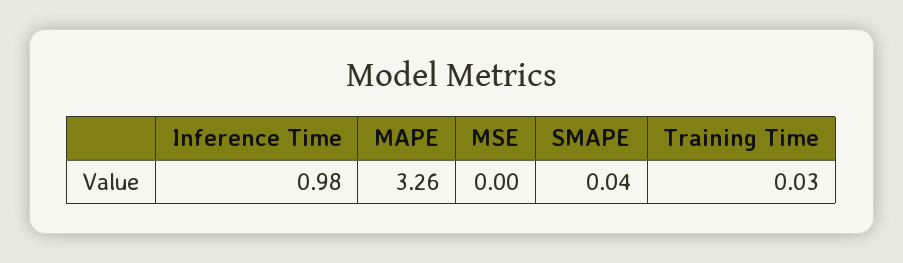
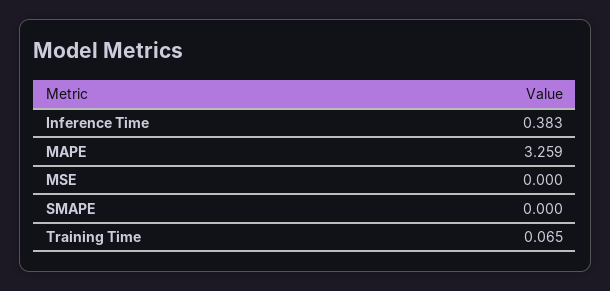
Inference Time: 0.98 -> 0.383
SMAPE: 0.04 -> 0
Training Time: 0.03 -> 0.065

